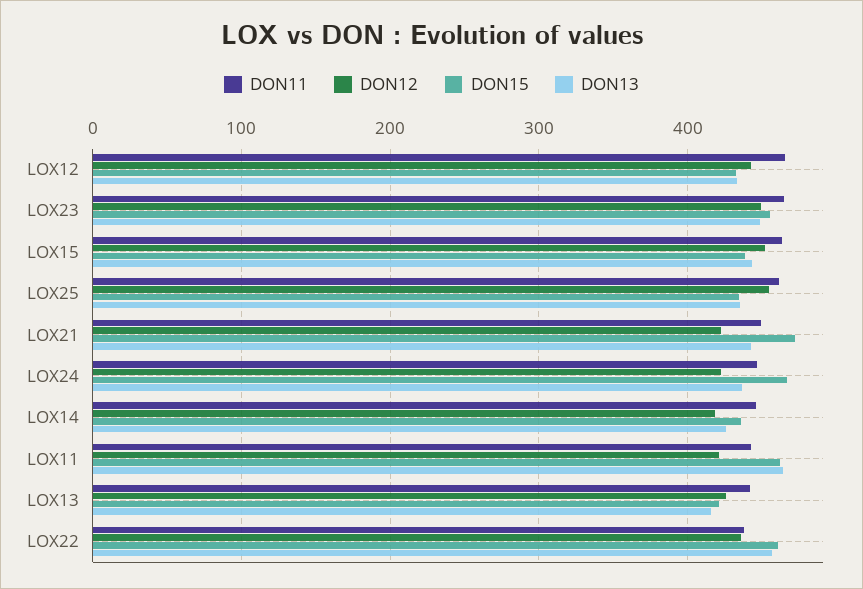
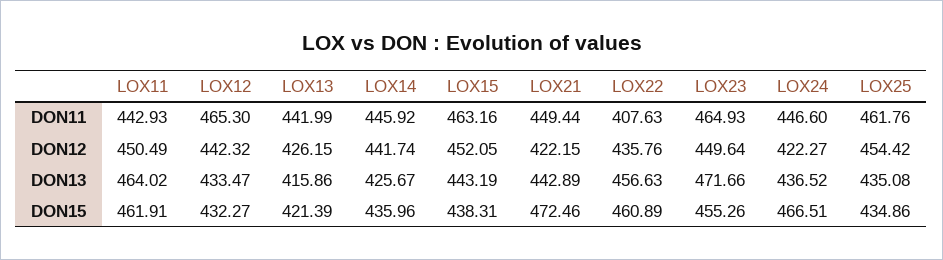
DON13, LOX23: 450 -> 471.66
DON12, LOX14: 420 -> 441.74
DON12, LOX11: 420 -> 450.49
DON11, LOX22: 440 -> 407.63

